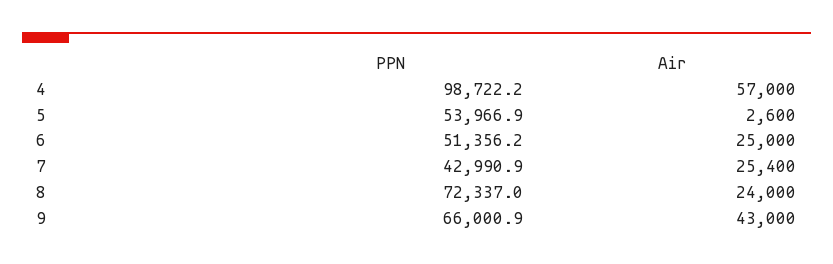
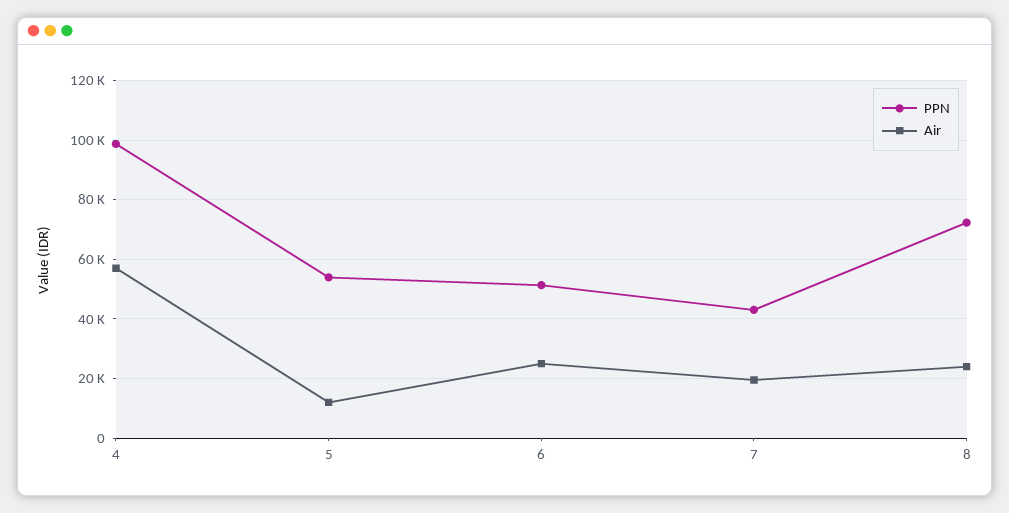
Air, 5: 2600 -> 12500
Air, 7: 25400 -> 20000
PPN, 9: 66000.9 -> none
Air, 9: 43000 -> none

